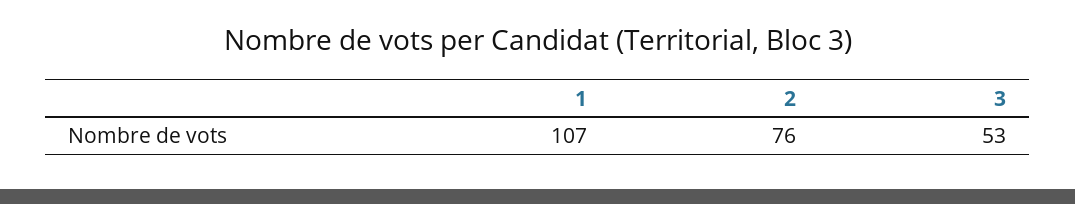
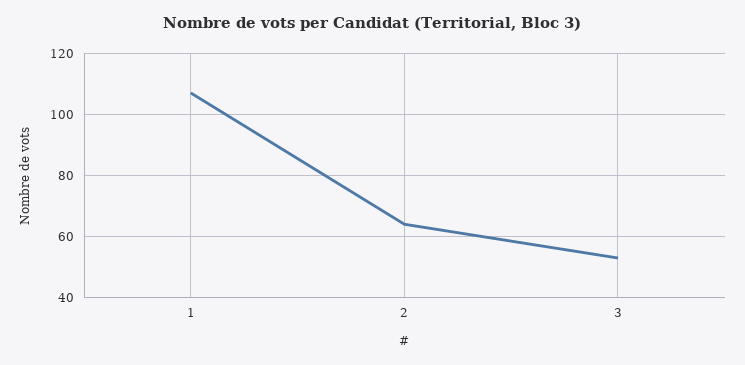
2: 76 -> 65

